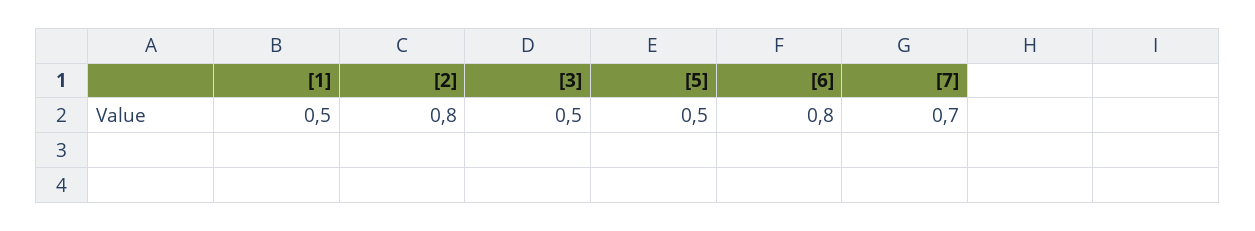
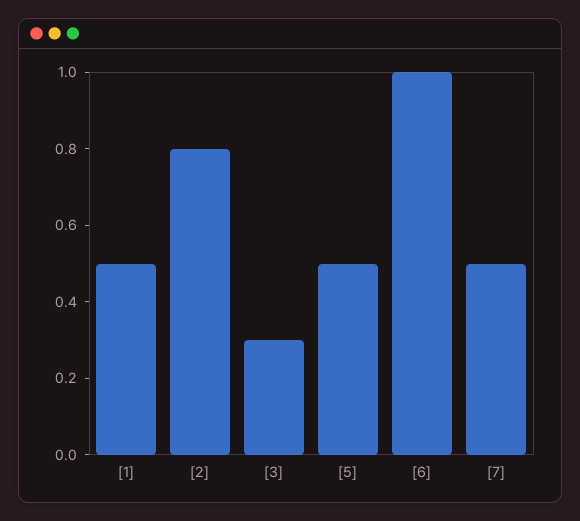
[3]: 0.5 -> 0.3
[6]: 0.8 -> 1
[7]: 0.7 -> 0.5

